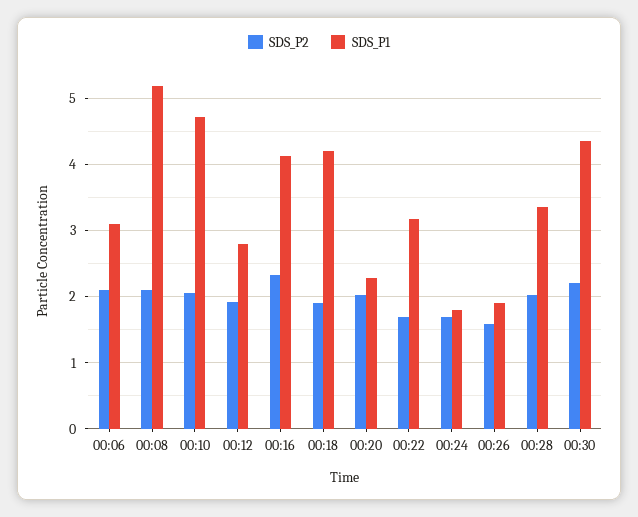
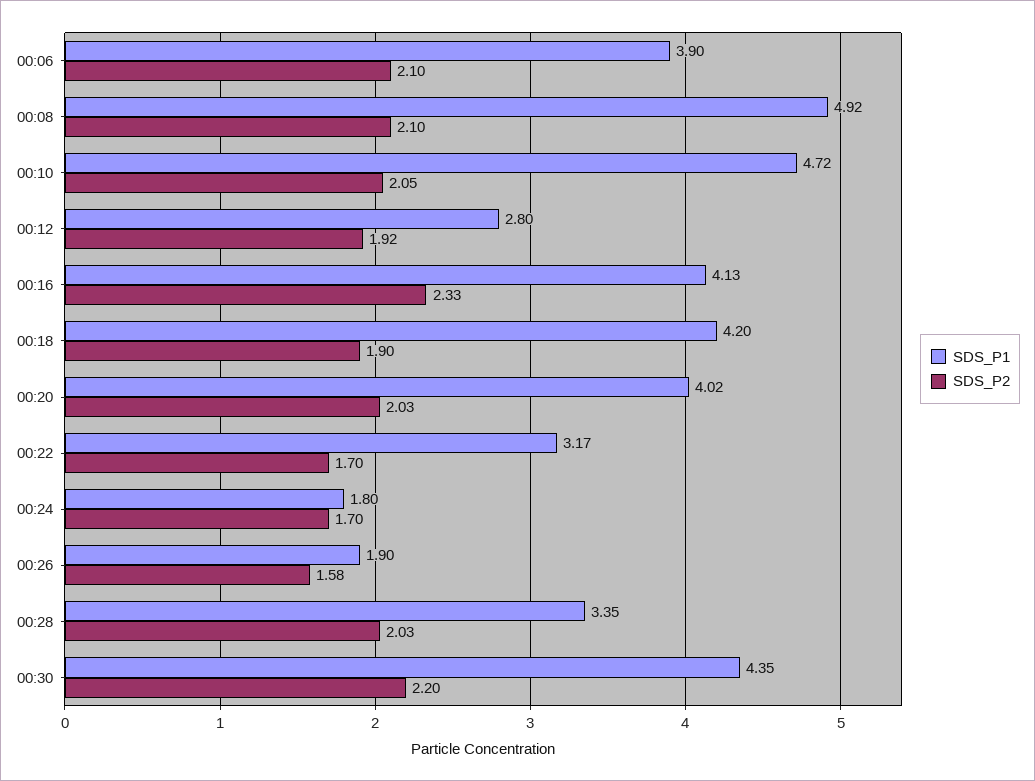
SDS_P1, 00:06: 3.1 -> 3.9
SDS_P1, 00:08: 5.2 -> 4.92
SDS_P1, 00:20: 2.3 -> 4.02

